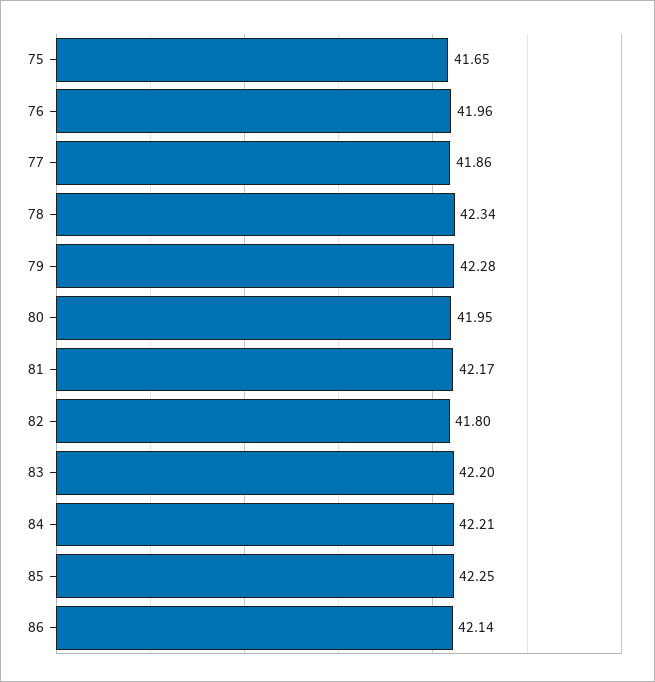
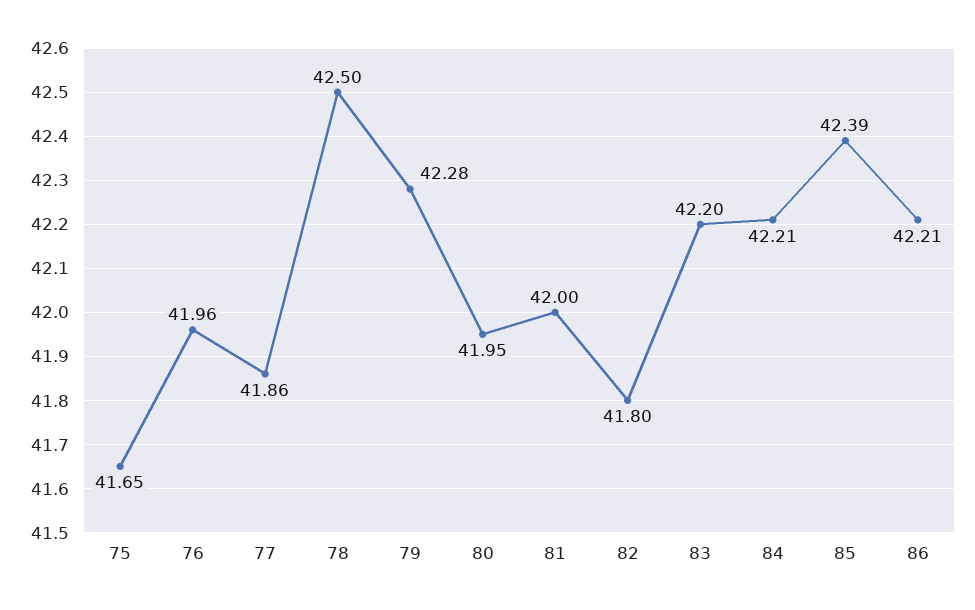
78: 42.34 -> 42.5
81: 42.17 -> 42
85: 42.25 -> 42.39
86: 42.14 -> 42.21

